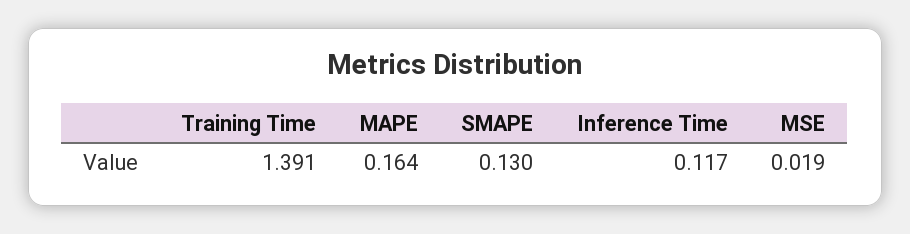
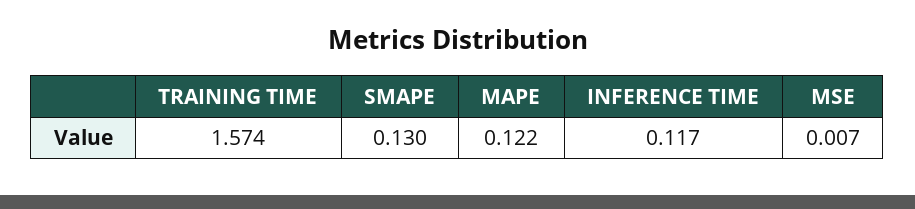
Training Time: 1.391 -> 1.574
MAPE: 0.164 -> 0.122
MSE: 0.019 -> 0.007

